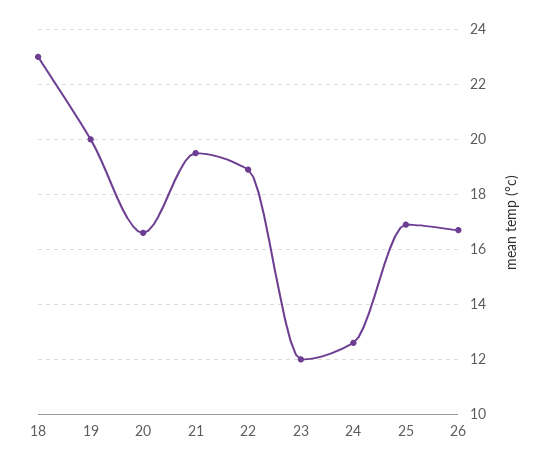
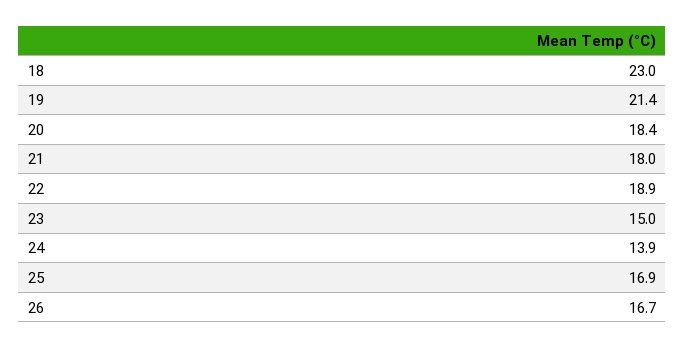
19: 20 -> 21.4
20: 16.5 -> 18.4
21: 19.5 -> 18
23: 12 -> 15
24: 12.5 -> 13.9

